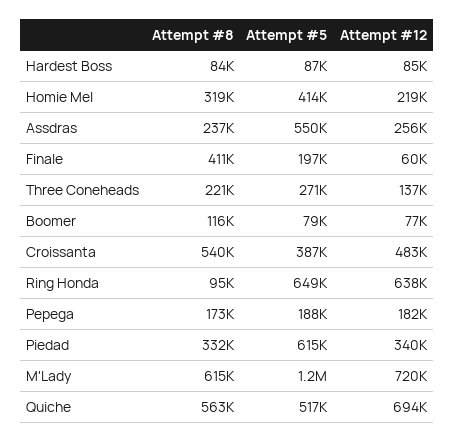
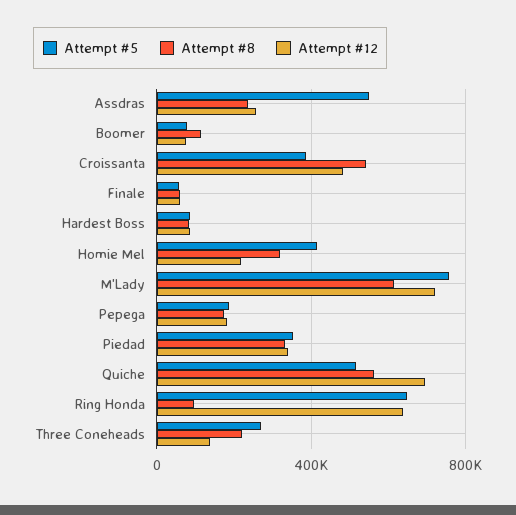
Attempt #8, Finale: 411000 -> 50000
Attempt #5, Finale: 197000 -> 50000
Attempt #5, Piedad: 615000 -> 350000
Attempt #5, M'Lady: 1200000 -> 750000

